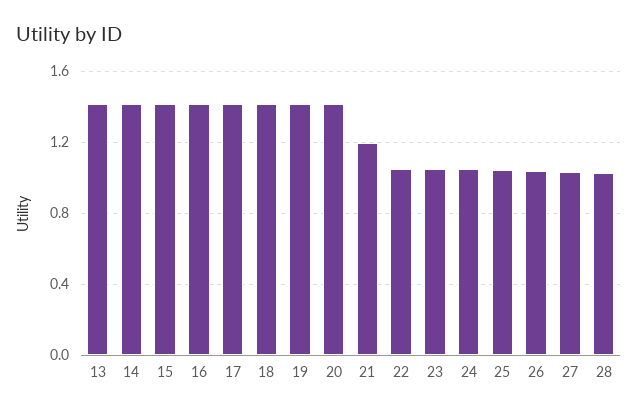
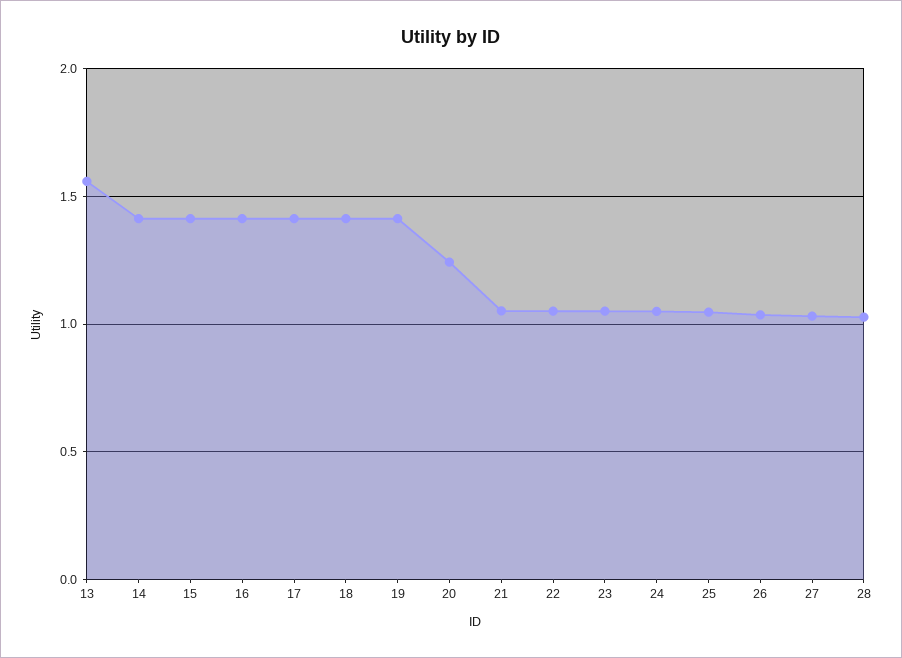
13: 1.4 -> 1.55
20: 1.4 -> 1.25
21: 1.2 -> 1.05

